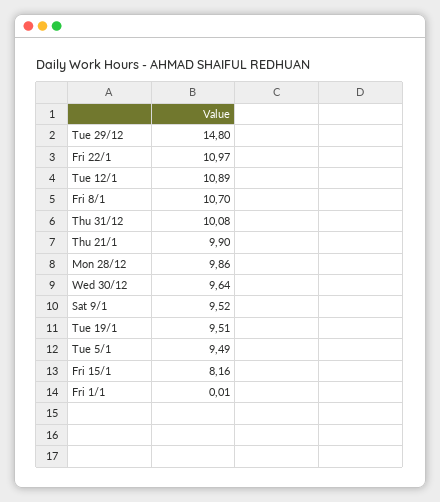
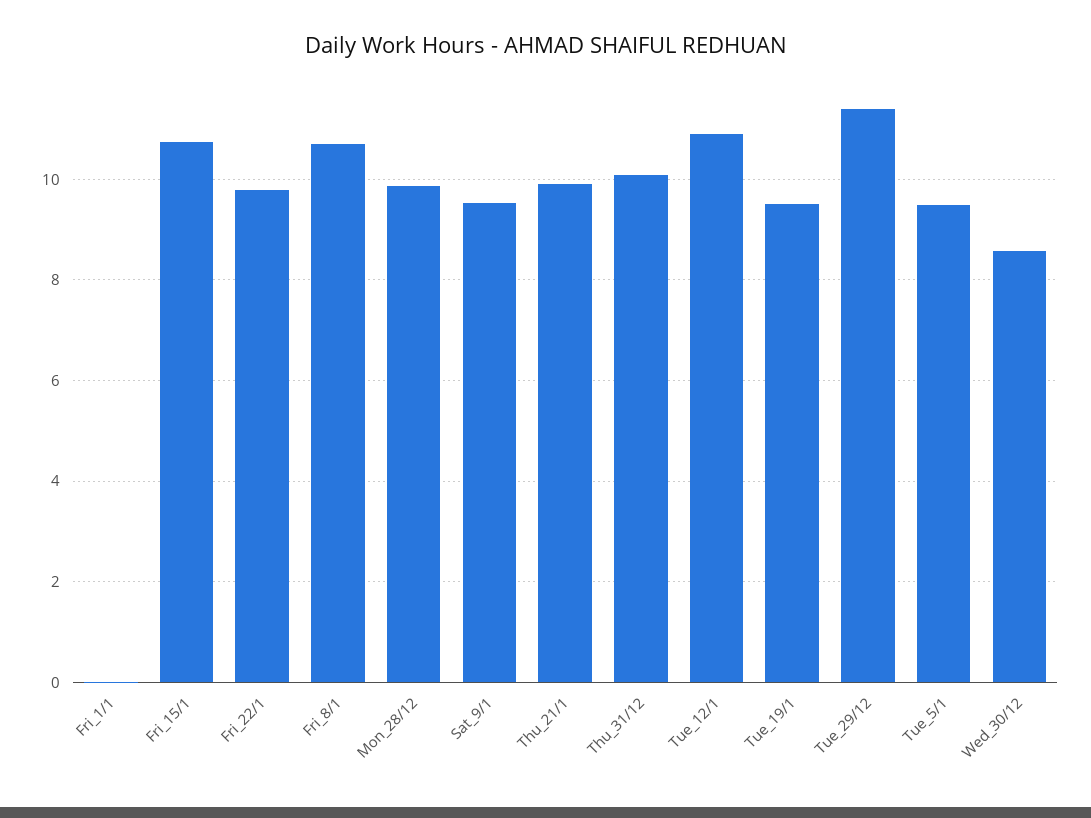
Tue 29/12: 14.8 -> 11.4
Fri 22/1: 10.97 -> 9.8
Wed 30/12: 9.64 -> 8.6
Fri 15/1: 8.16 -> 10.8

